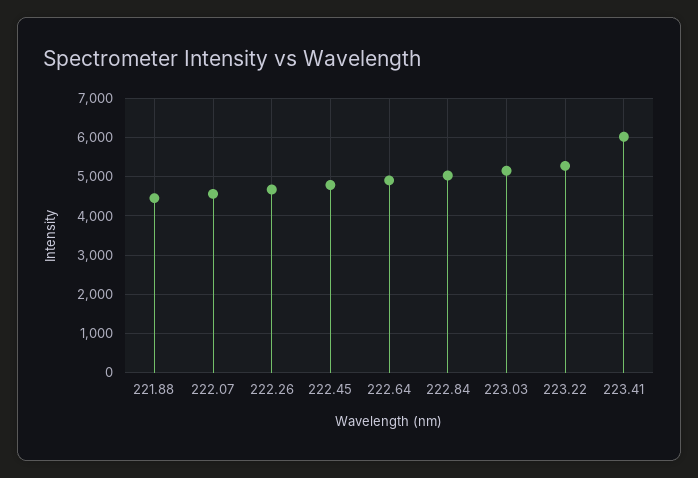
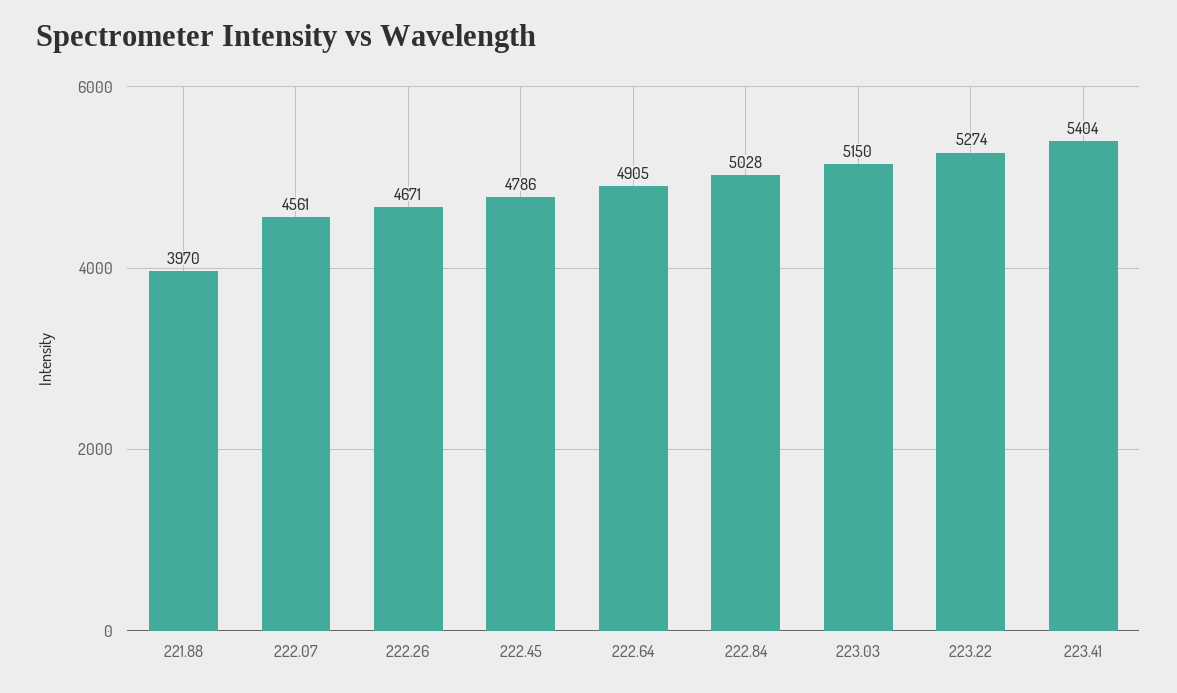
221.88: 4400 -> 3970
223.41: 6000 -> 5404

